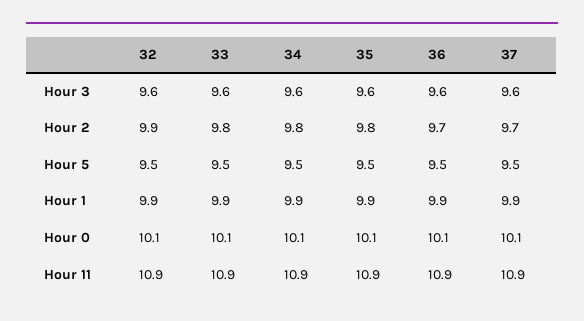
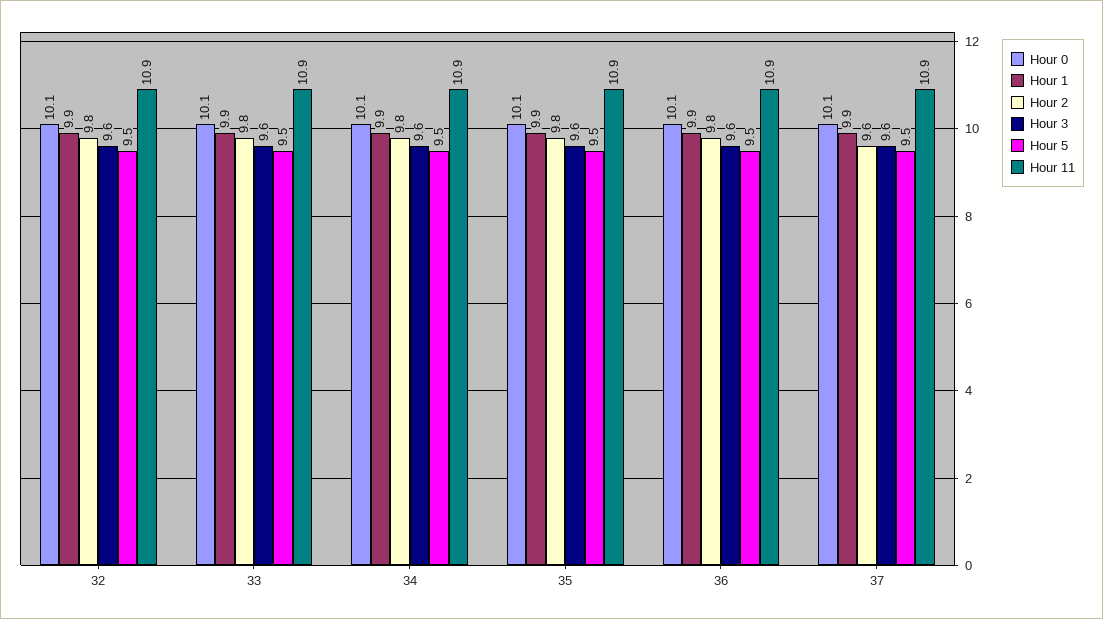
Hour 2, 32: 9.9 -> 9.8
Hour 2, 36: 9.7 -> 9.8
Hour 2, 37: 9.7 -> 9.6

